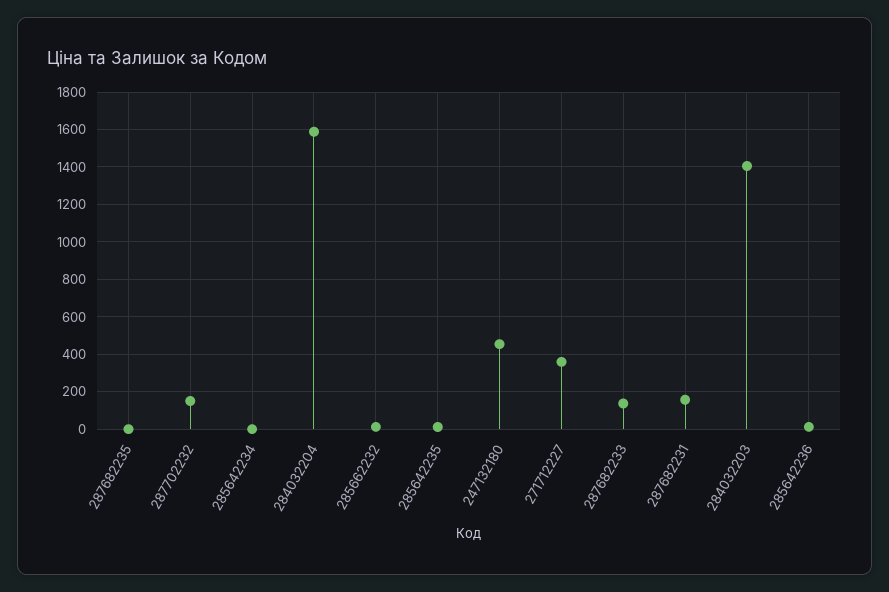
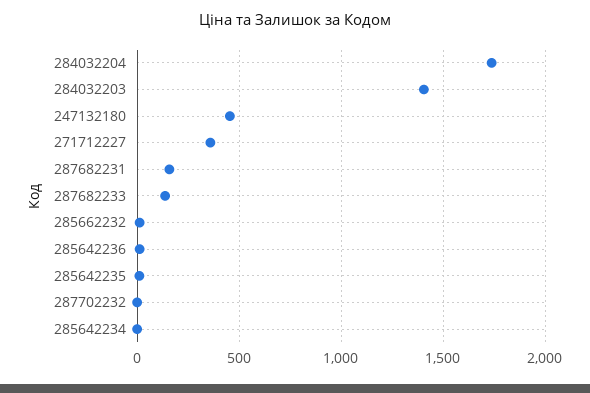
287682235: 0 -> none
287702232: 150 -> 0
284032204: 1600 -> 1750

